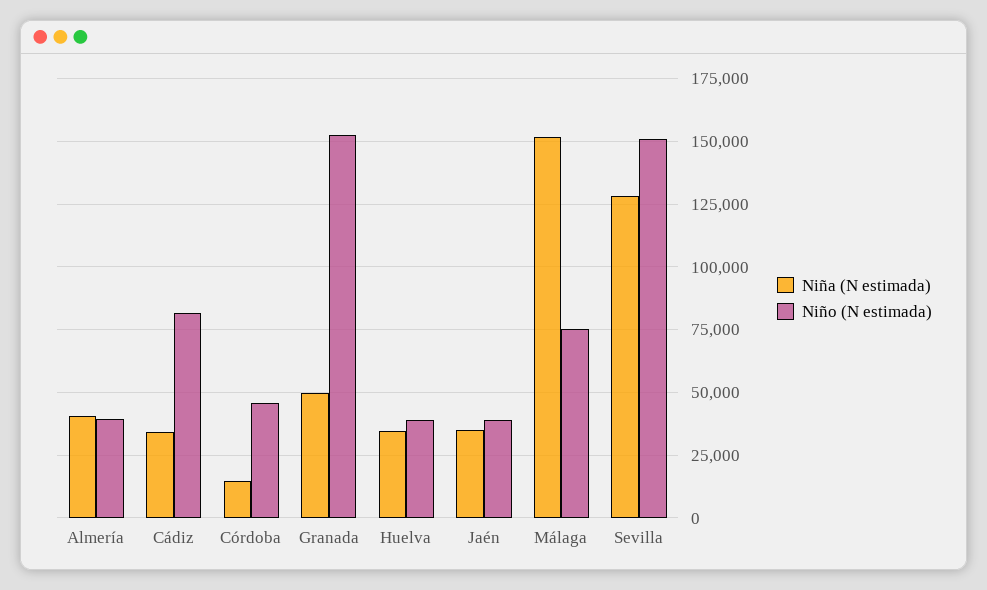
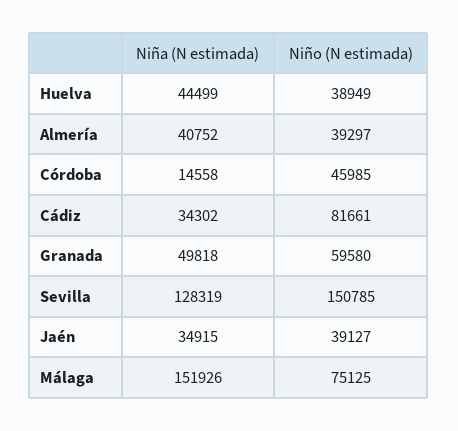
Niño (N estimada), Granada: 152500 -> 59580
Niña (N estimada), Huelva: 35000 -> 44499

